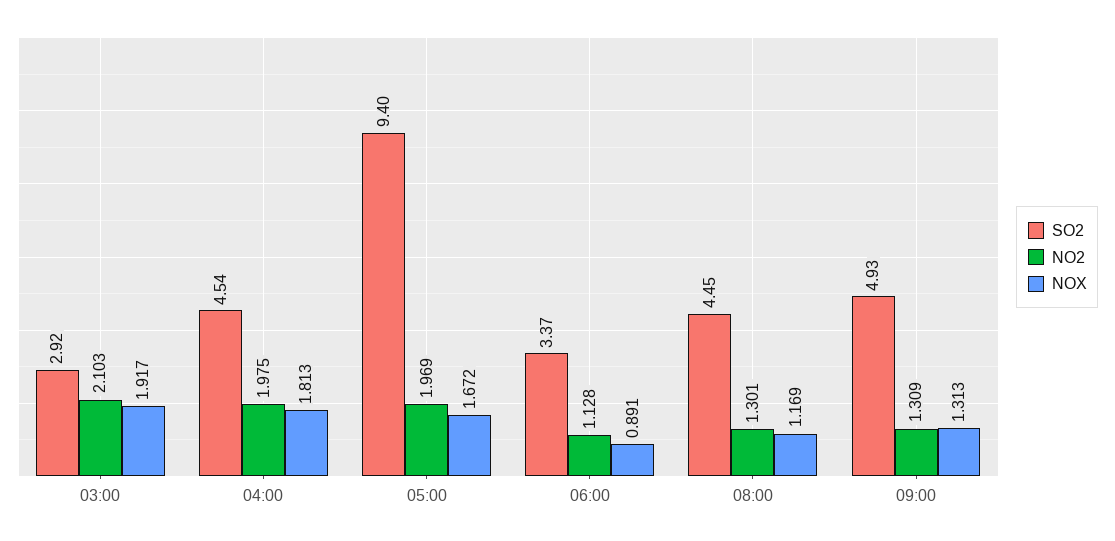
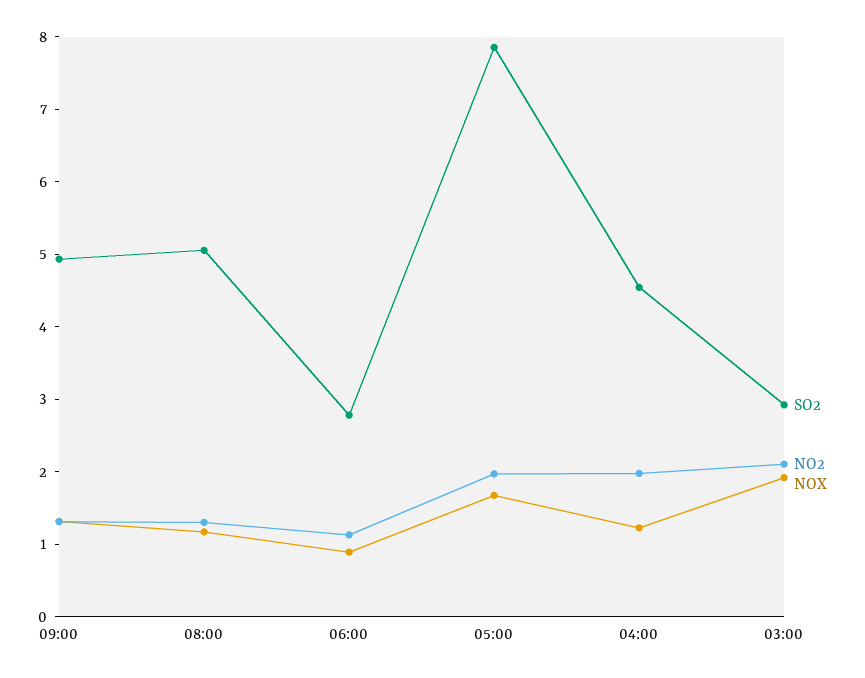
NOX, 04:00: 1.813 -> 1.2
SO2, 05:00: 9.4 -> 7.8
SO2, 06:00: 3.37 -> 2.8
SO2, 08:00: 4.45 -> 5

